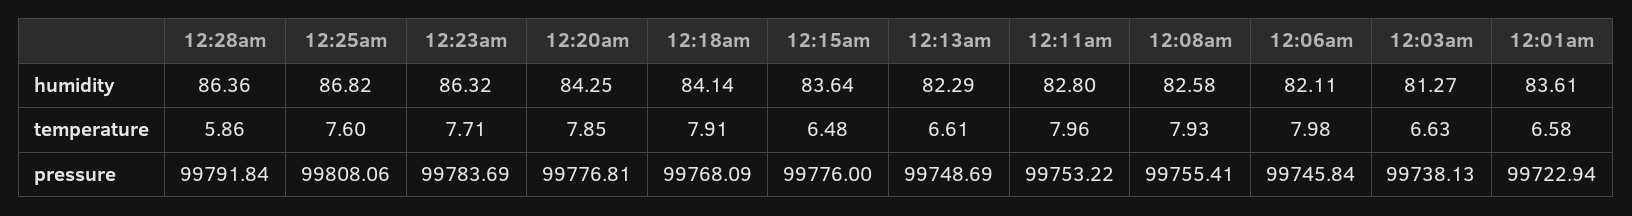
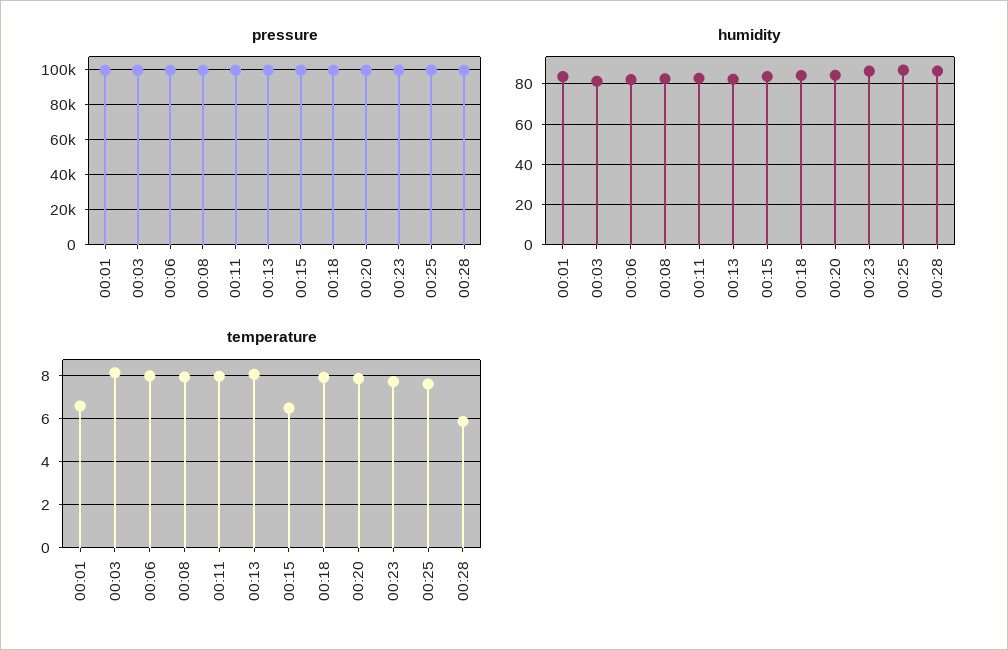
temperature, 12:13am: 6.61 -> 8
temperature, 12:03am: 6.63 -> 8

